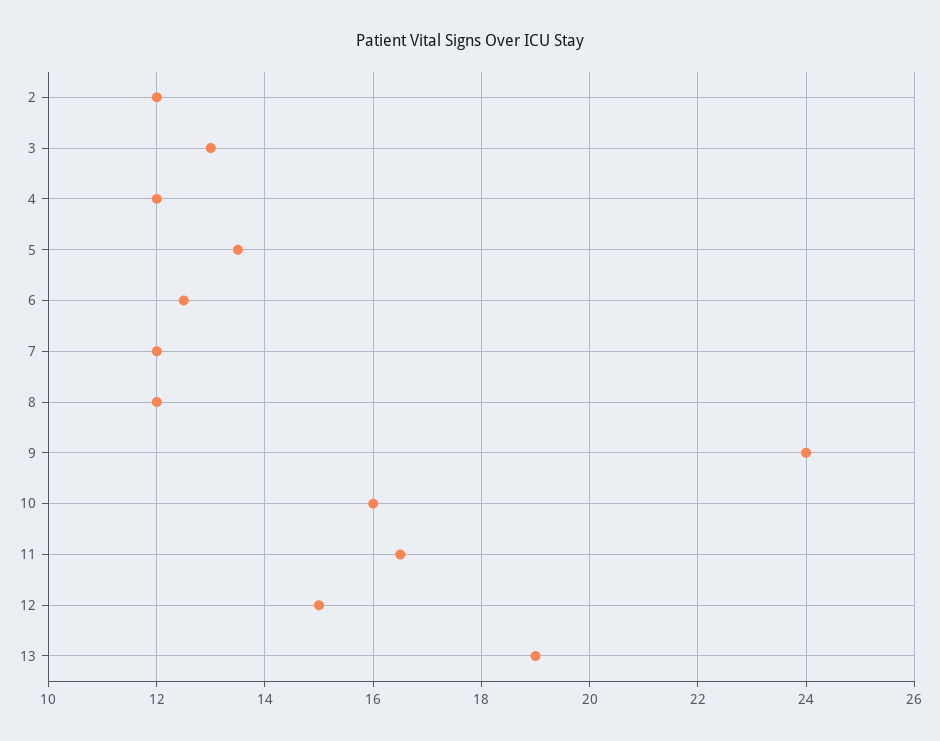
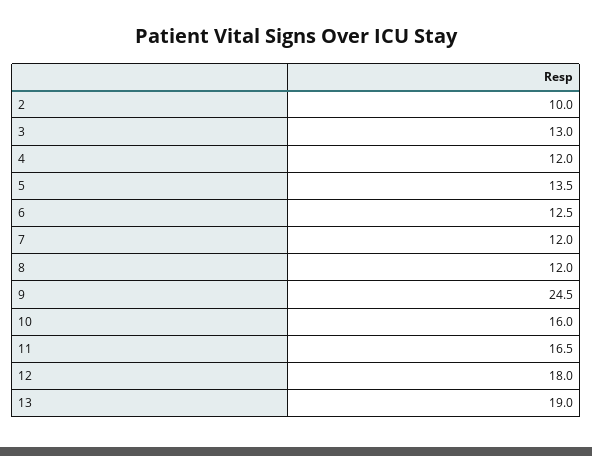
2: 12 -> 10
9: 24 -> 24.5
12: 15 -> 18

